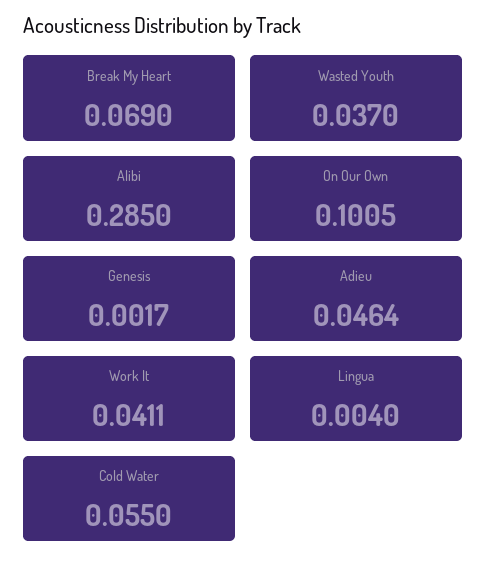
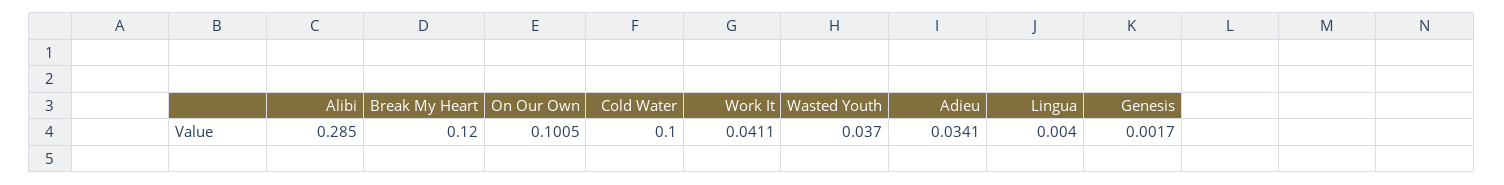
Break My Heart: 0.069 -> 0.12
Adieu: 0.0464 -> 0.0341
Cold Water: 0.055 -> 0.1

